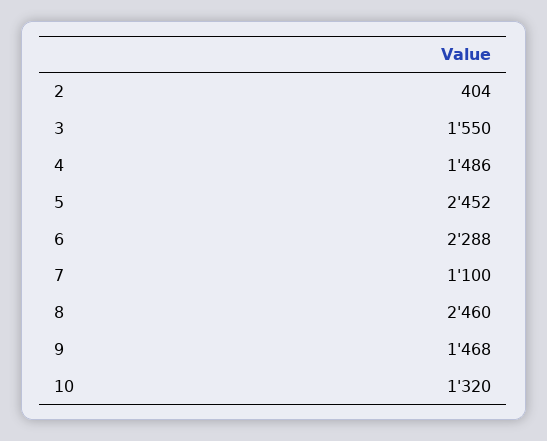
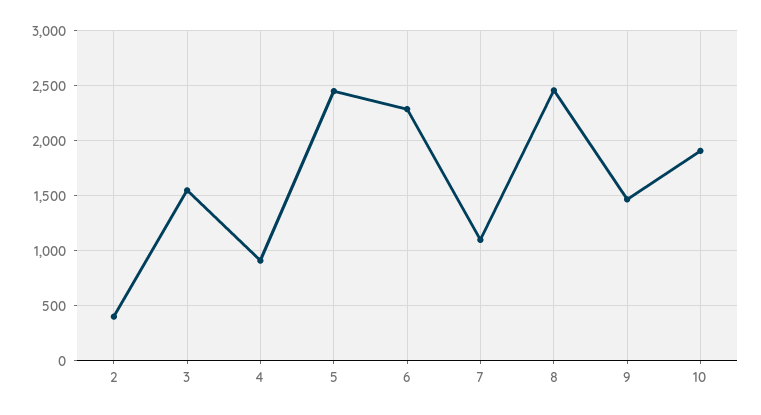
4: 1486 -> 900
10: 1320 -> 1900

